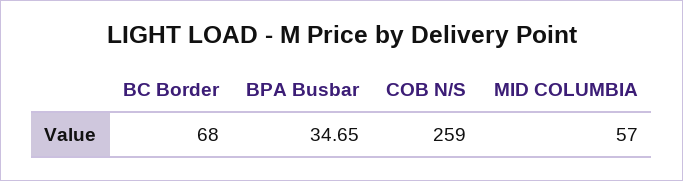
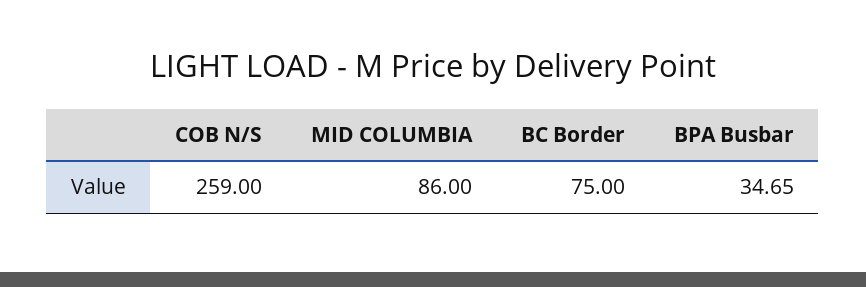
BC Border: 68 -> 75
MID COLUMBIA: 57 -> 86

